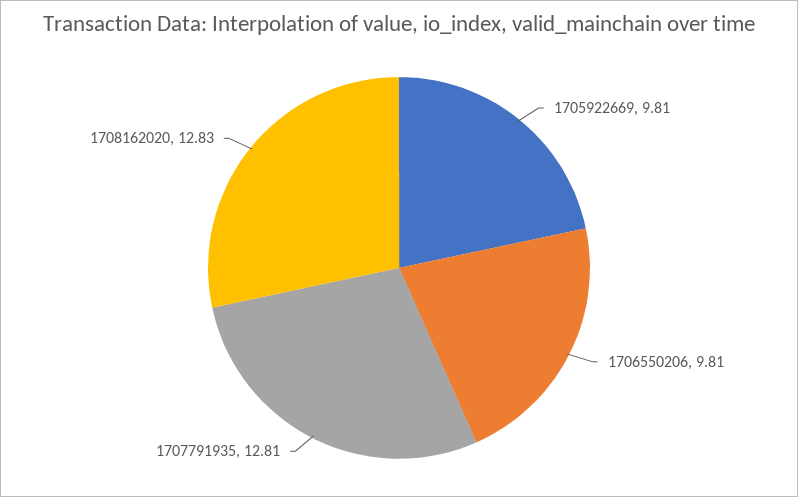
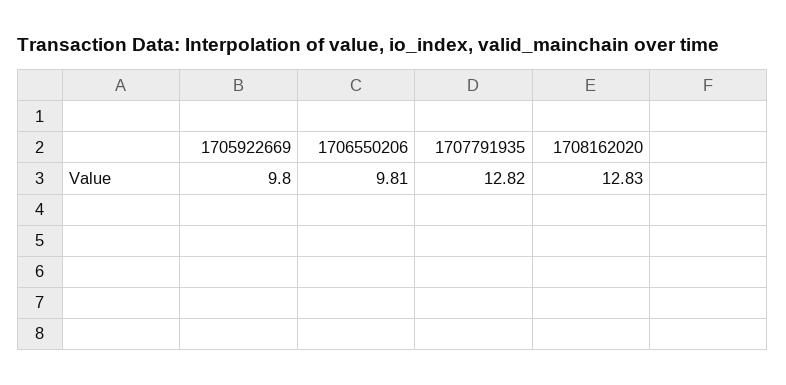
1705922669: 9.81 -> 9.8
1707791935: 12.81 -> 12.82

